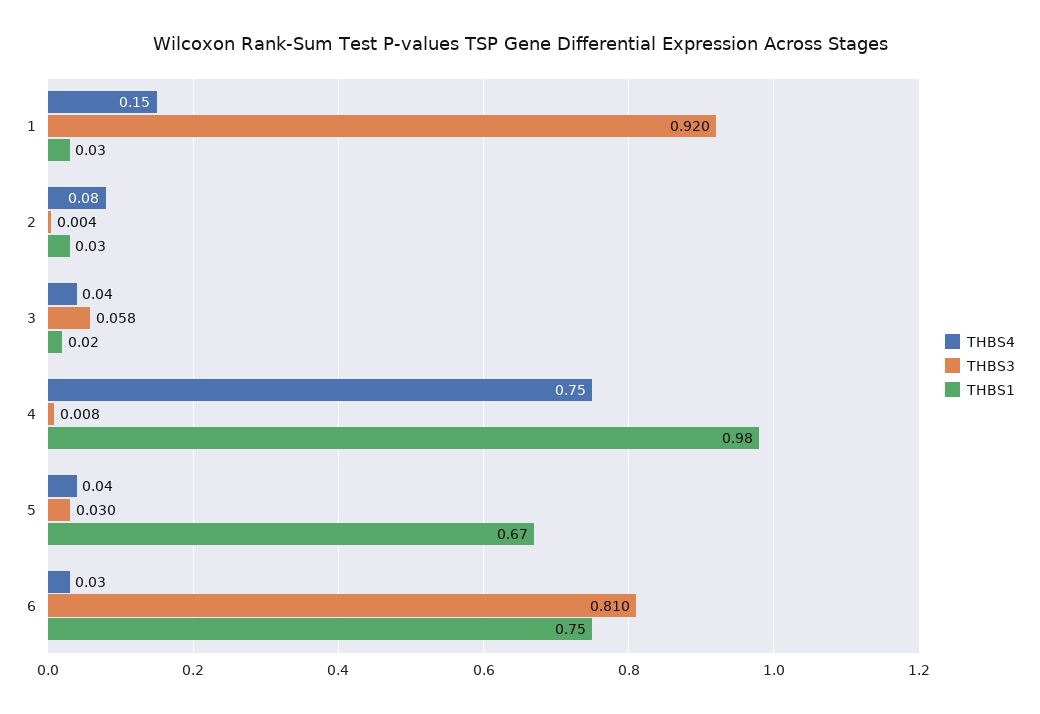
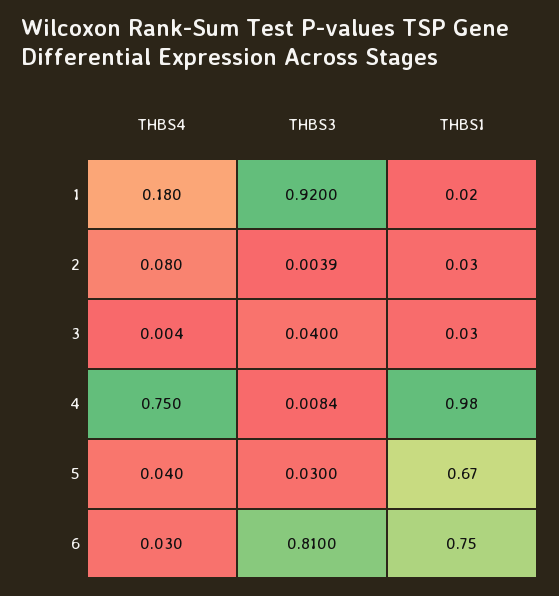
THBS4, 1: 0.15 -> 0.18
THBS1, 1: 0.03 -> 0.02
THBS4, 3: 0.04 -> 0.004
THBS3, 3: 0.058 -> 0.04
THBS1, 3: 0.02 -> 0.03

